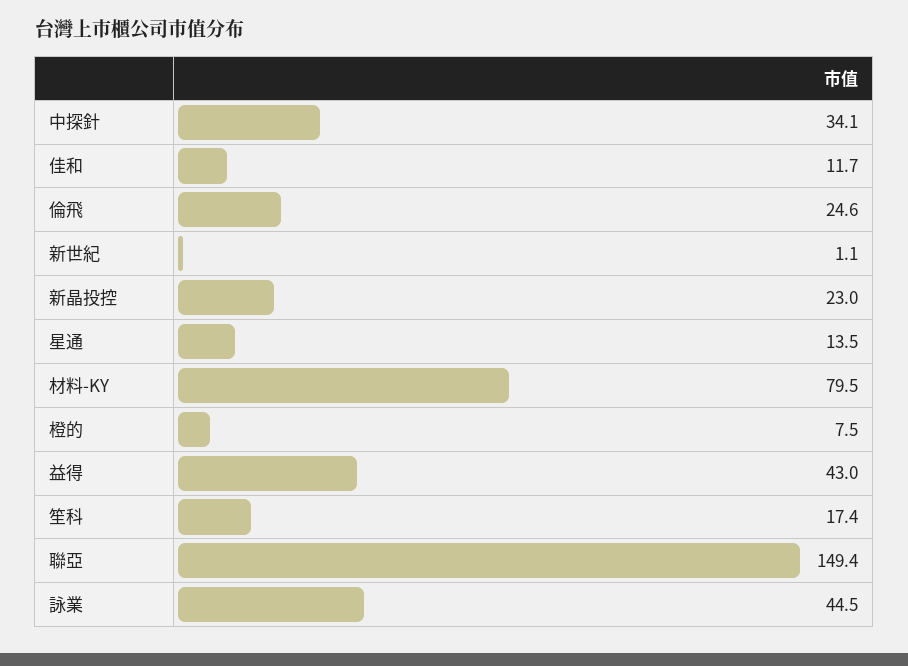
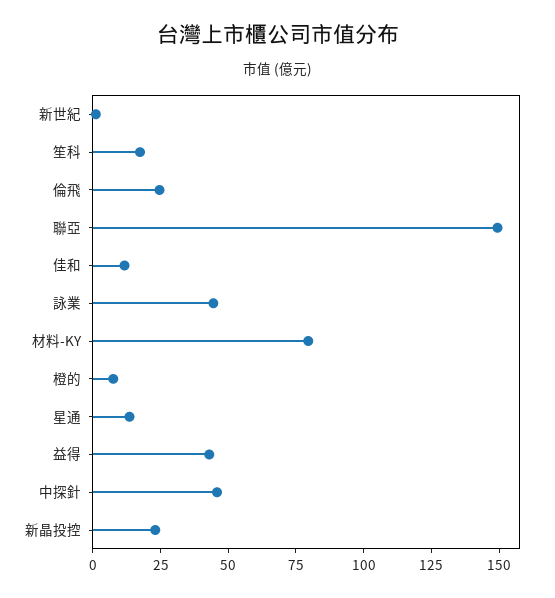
中探針: 34.1 -> 45

